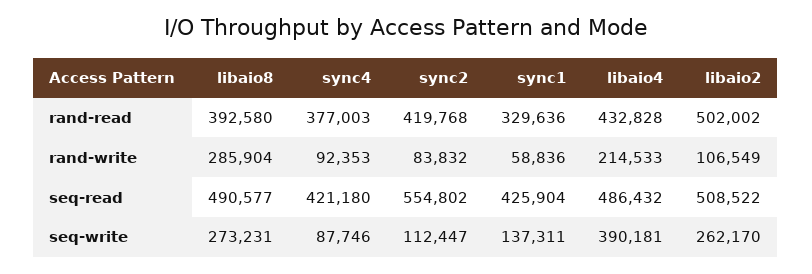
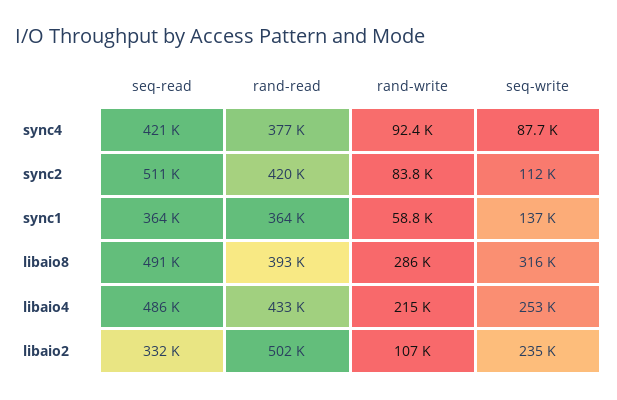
sync1, rand-read: 329636 -> 364000
sync2, seq-read: 554802 -> 511000
sync1, seq-read: 425904 -> 364000
libaio2, seq-read: 508522 -> 332000
libaio8, seq-write: 273231 -> 316000
libaio4, seq-write: 390181 -> 253000
libaio2, seq-write: 262170 -> 235000

